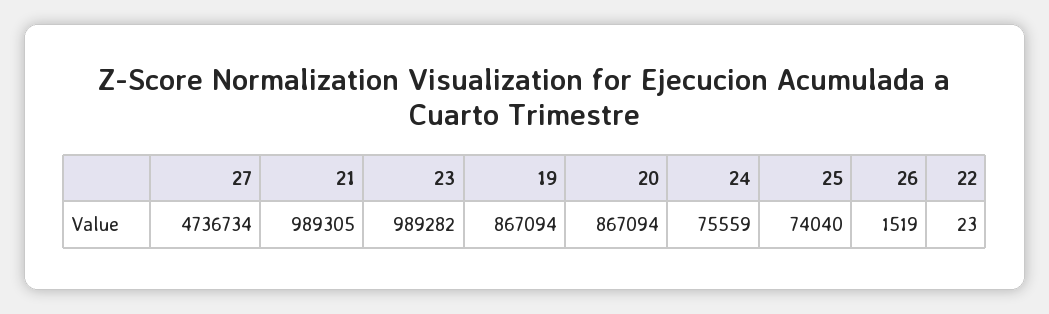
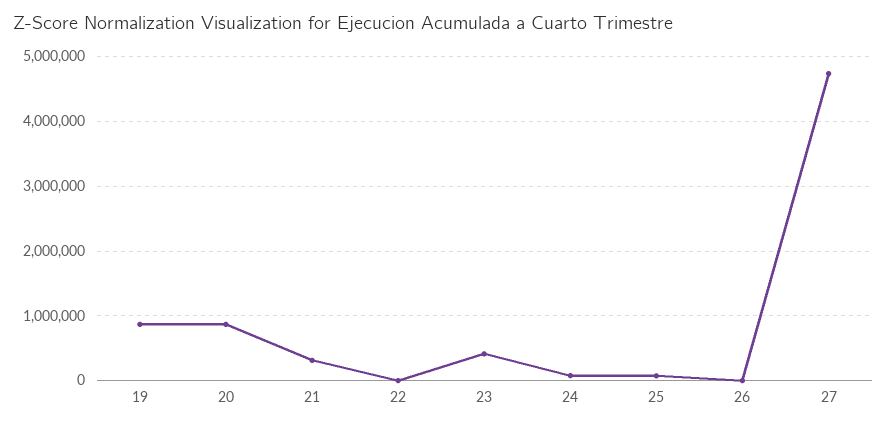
21: 989305 -> 300000
23: 989282 -> 400000

